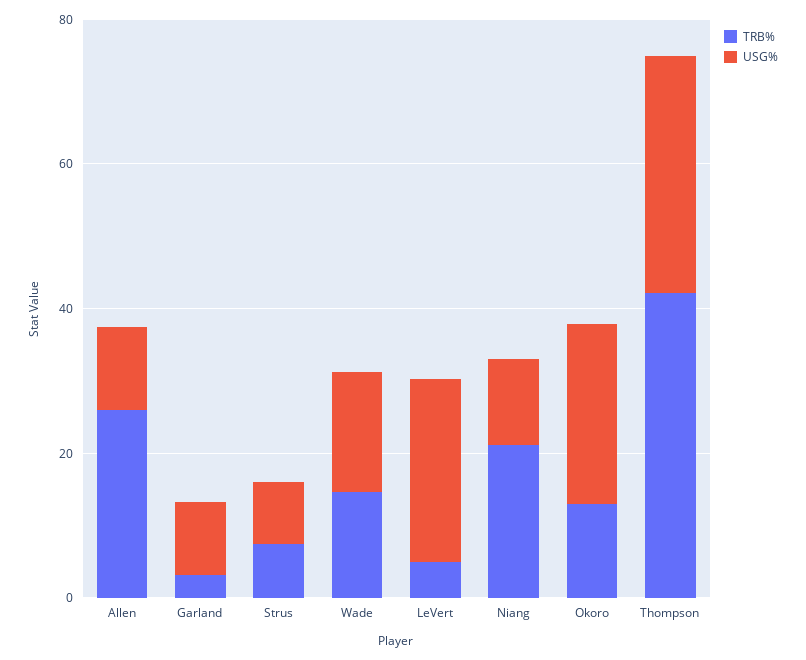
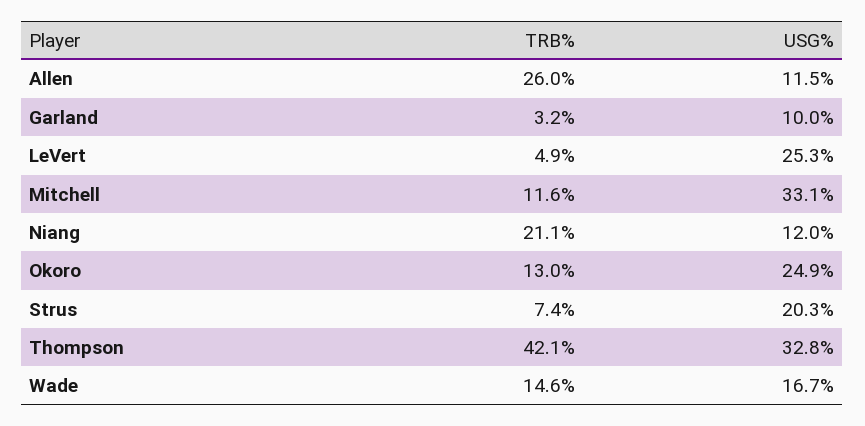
USG%, Strus: 10 -> 20.3
TRB%, Mitchell: none -> 11.6
USG%, Mitchell: none -> 33.1

